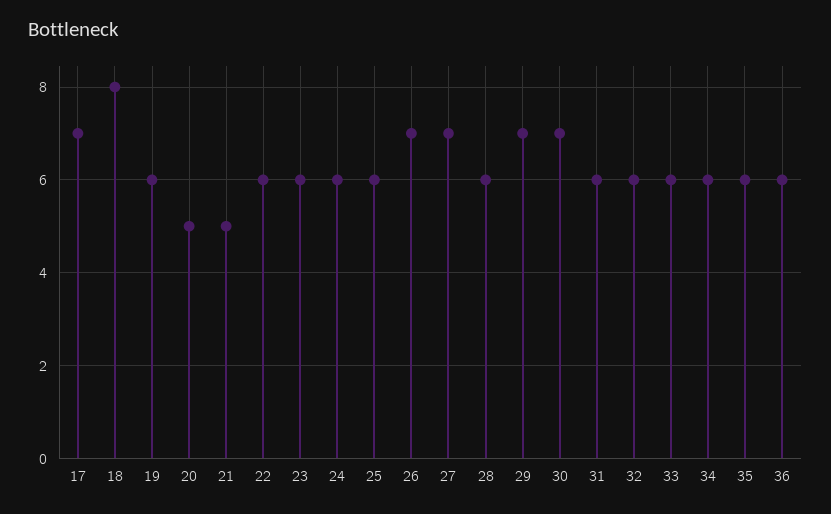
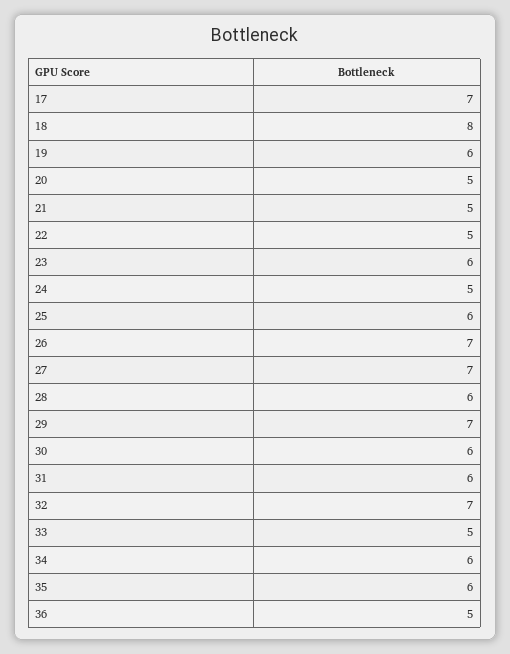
22: 6 -> 5
24: 6 -> 5
30: 7 -> 6
32: 6 -> 7
33: 6 -> 5
36: 6 -> 5

